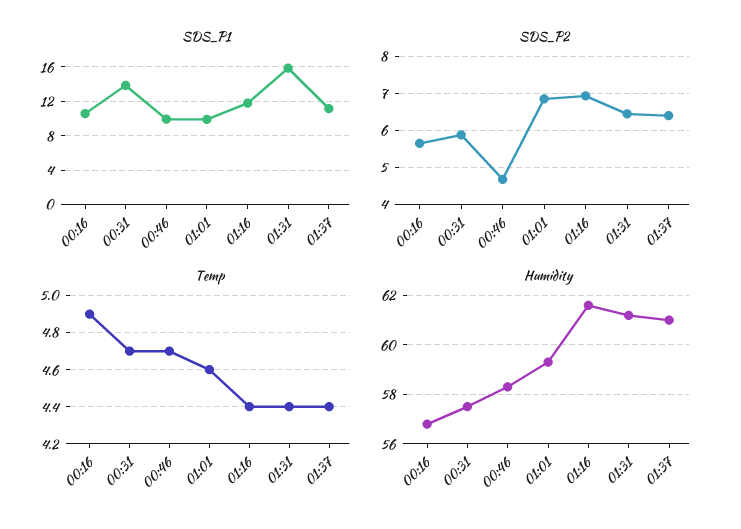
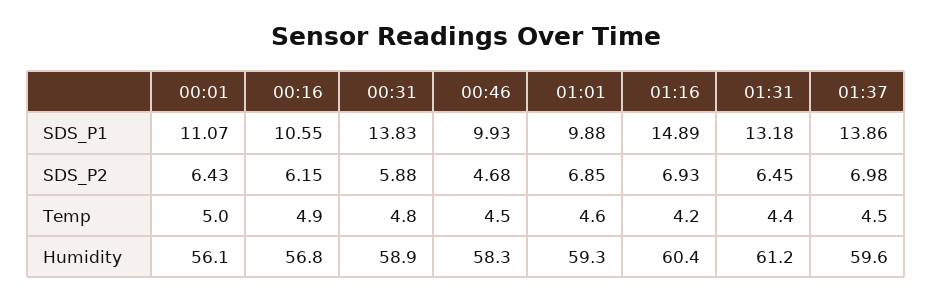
SDS_P1, 01:16: 12 -> 14.89
SDS_P1, 01:31: 16 -> 13.18
SDS_P1, 01:37: 11 -> 13.86
SDS_P2, 00:16: 5.6 -> 6.15
SDS_P2, 01:37: 6.4 -> 6.98
Temp, 00:31: 4.7 -> 4.8
Temp, 00:46: 4.7 -> 4.5
Temp, 01:16: 4.4 -> 4.2
Temp, 01:37: 4.4 -> 4.5
Humidity, 00:31: 57.5 -> 58.9
Humidity, 01:16: 61.5 -> 60.4
Humidity, 01:37: 61 -> 59.6
SDS_P1, 00:01: none -> 11.07
SDS_P2, 00:01: none -> 6.43
Temp, 00:01: none -> 5
Humidity, 00:01: none -> 56.1

